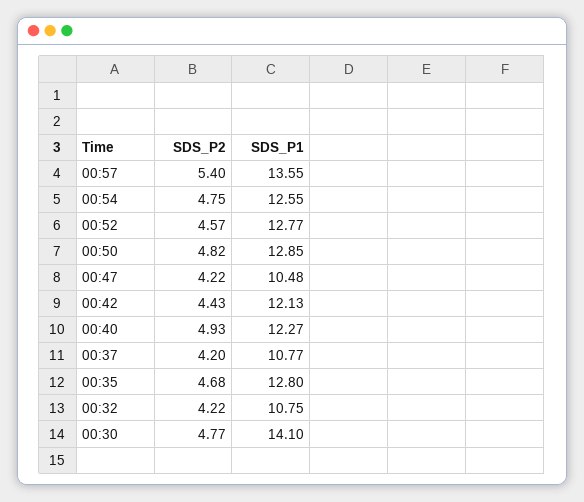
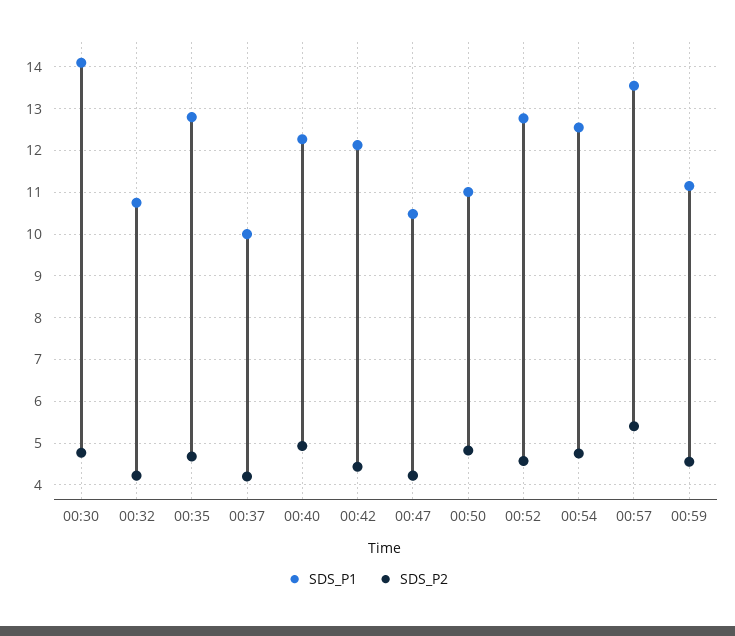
SDS_P1, 00:50: 12.85 -> 11
SDS_P1, 00:37: 10.77 -> 10
SDS_P1, 00:59: none -> 11.2
SDS_P2, 00:59: none -> 4.6

